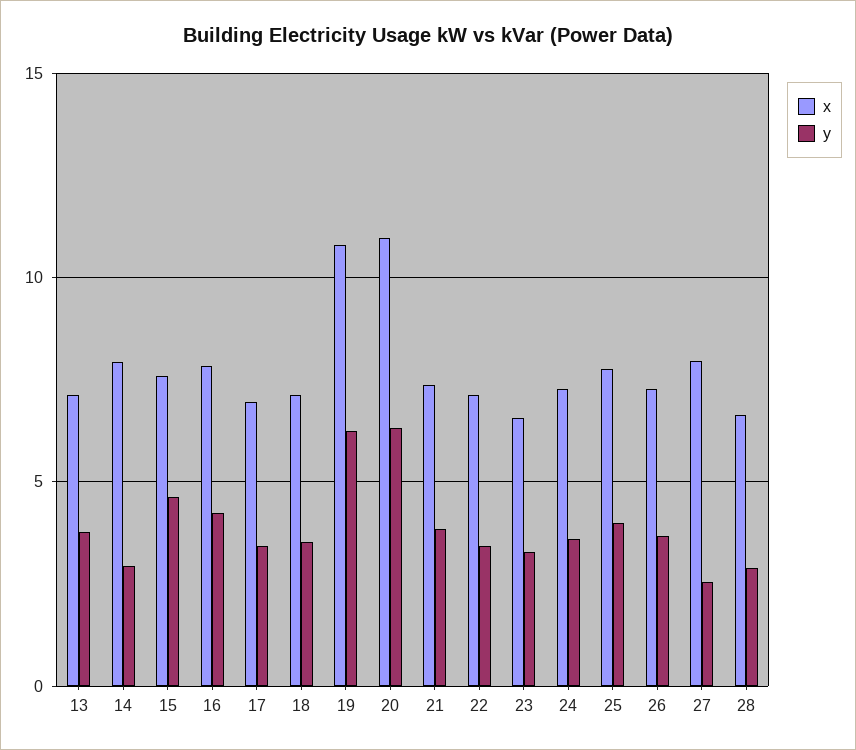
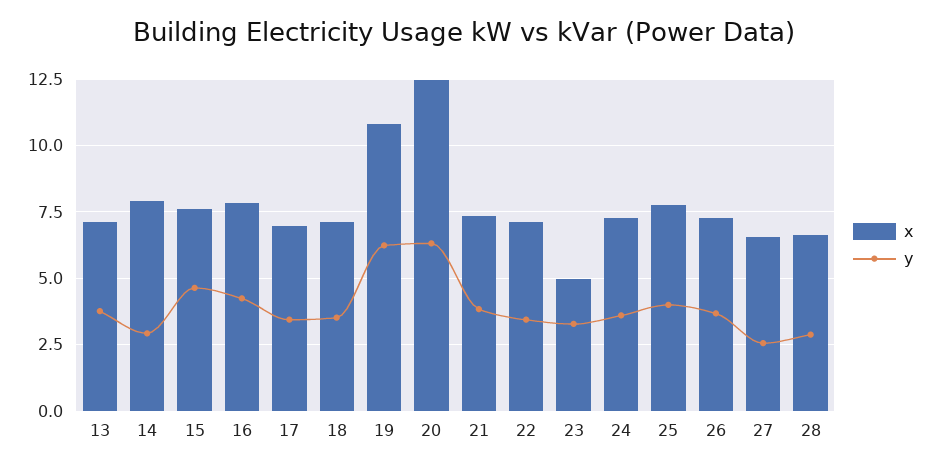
x, 20: 11 -> 12.5
x, 23: 6.5 -> 5
x, 27: 8 -> 6.5

